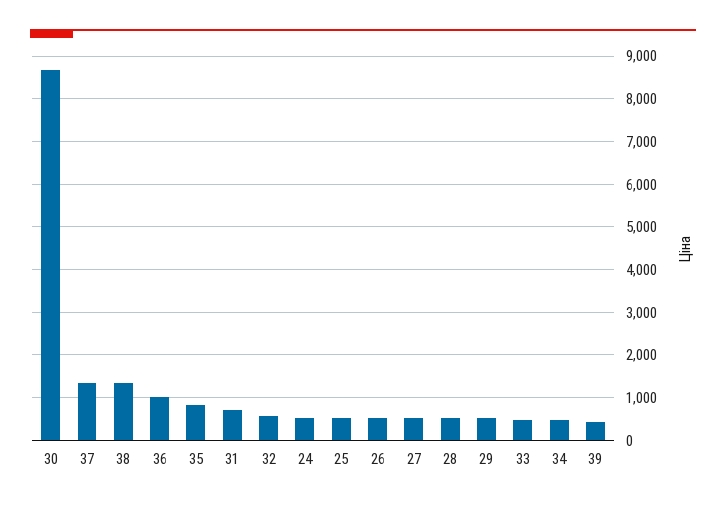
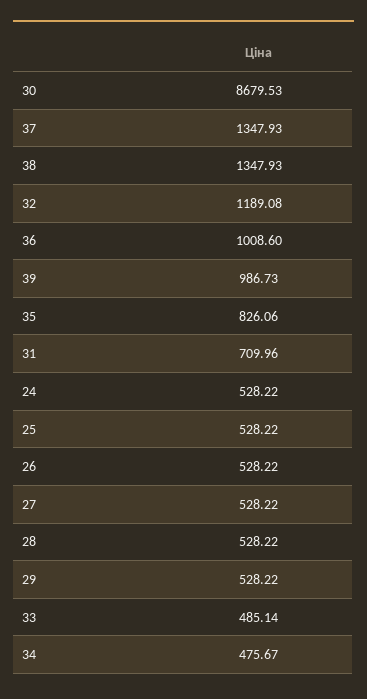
32: 600 -> 1189.08
39: 400 -> 986.73

